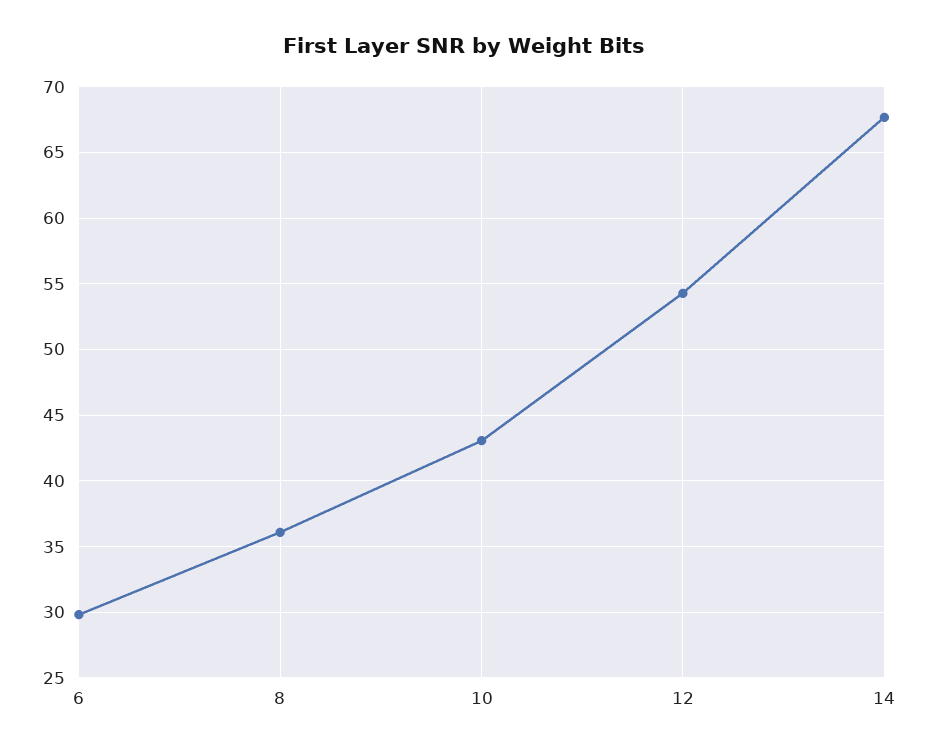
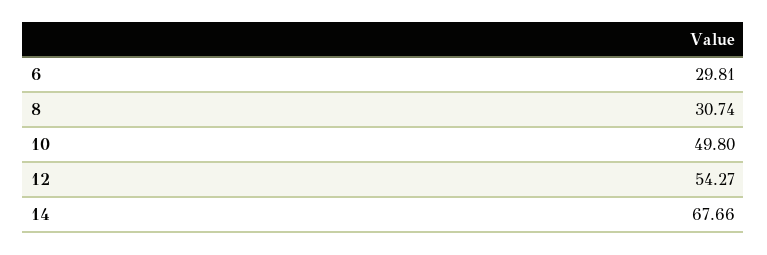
8: 36 -> 30.74
10: 43 -> 49.8

